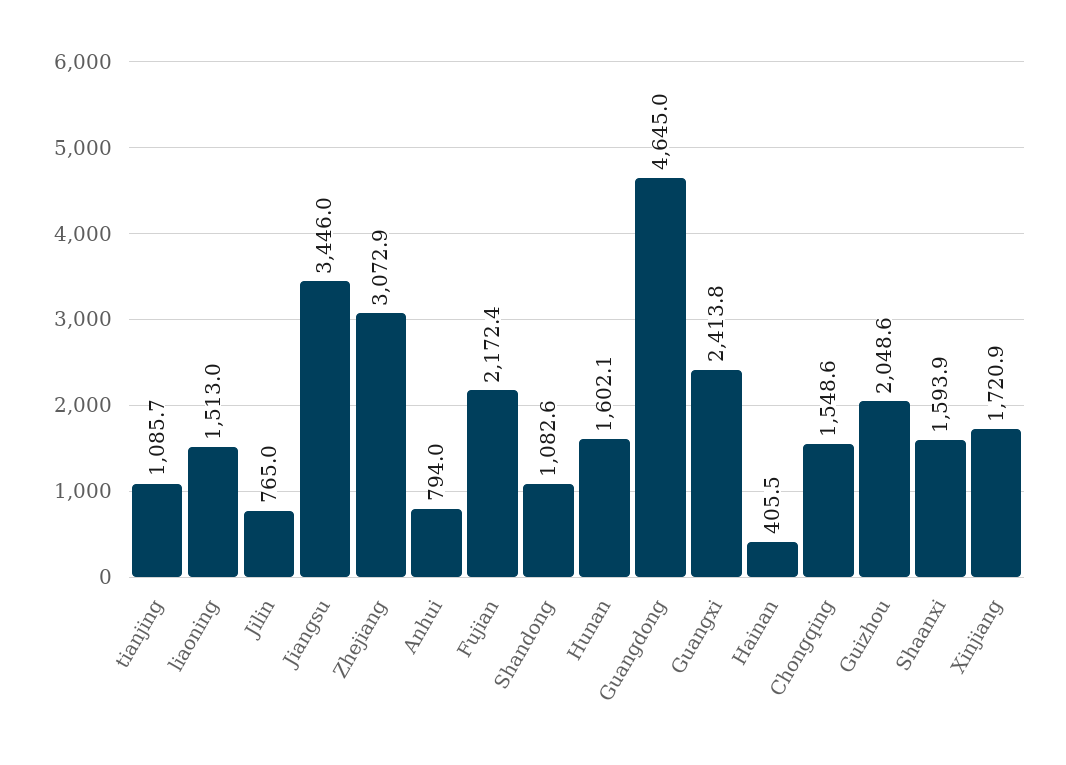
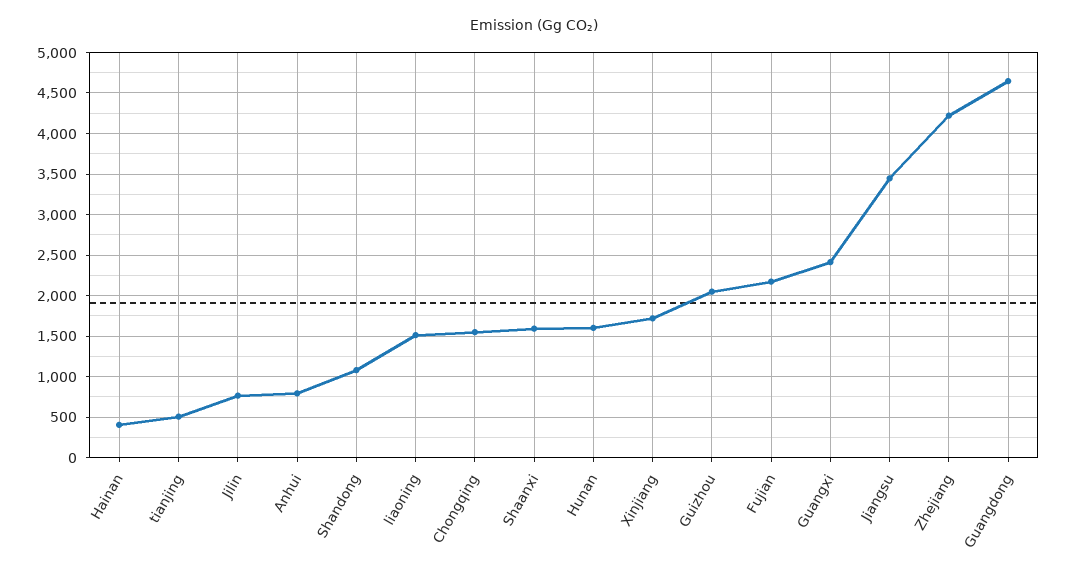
tianjing: 1085.7 -> 500
Zhejiang: 3072.9 -> 4200

